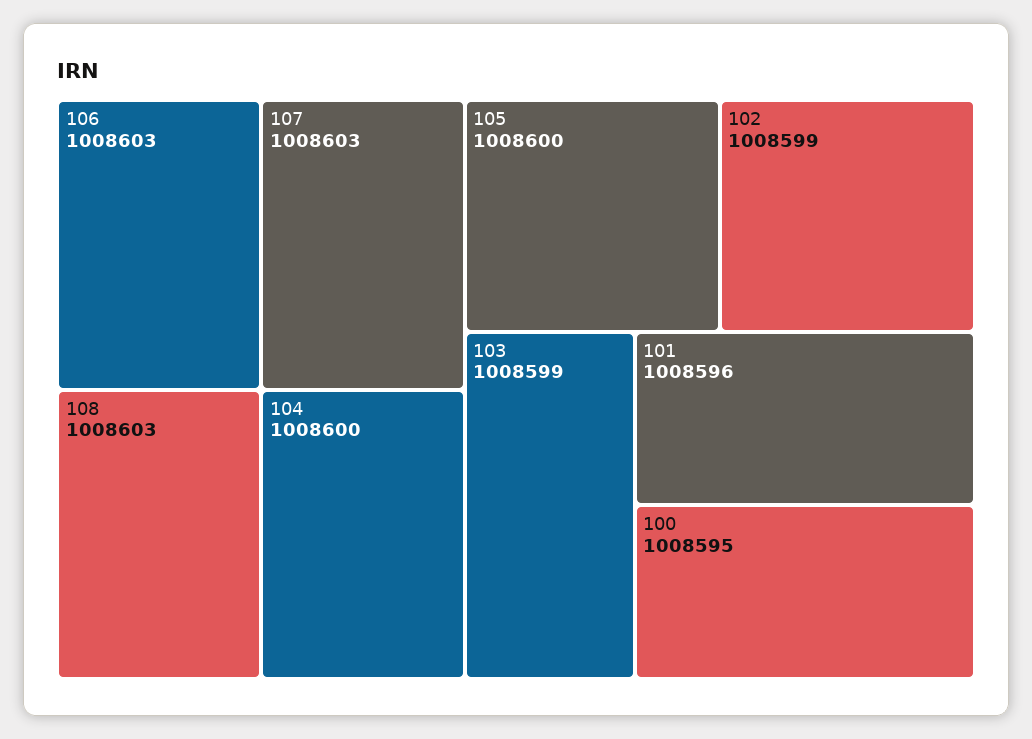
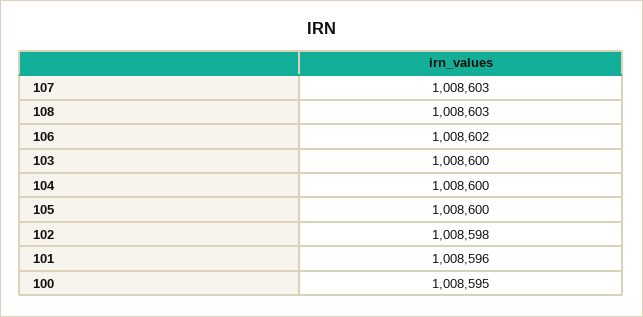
106: 1008603 -> 1008602
102: 1008599 -> 1008598
103: 1008599 -> 1008600

